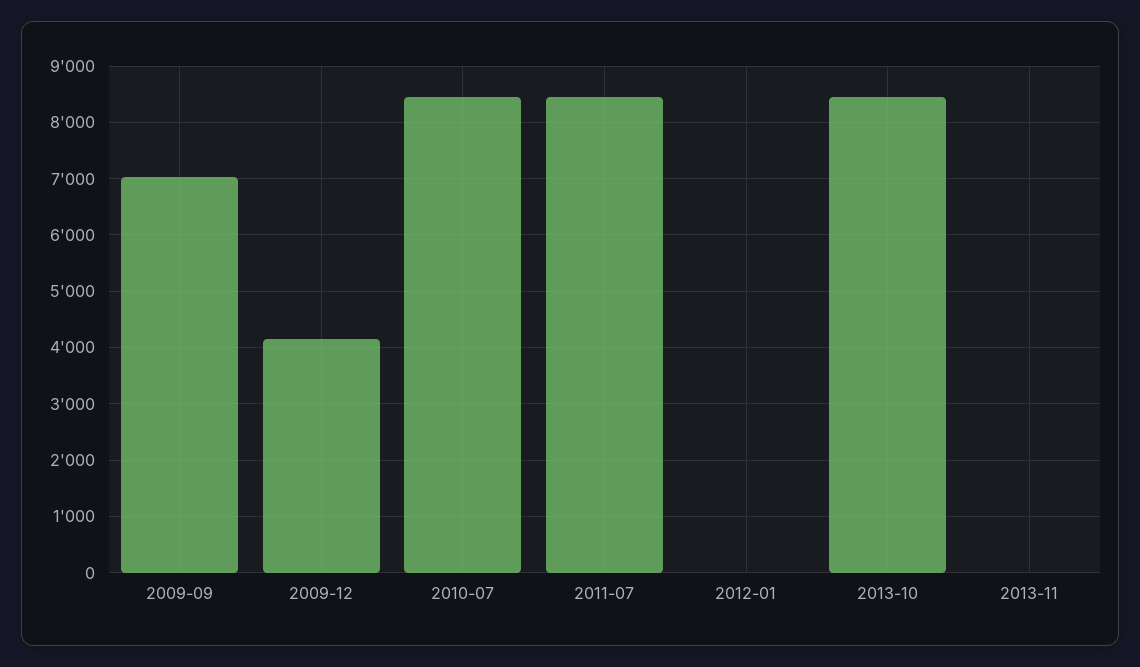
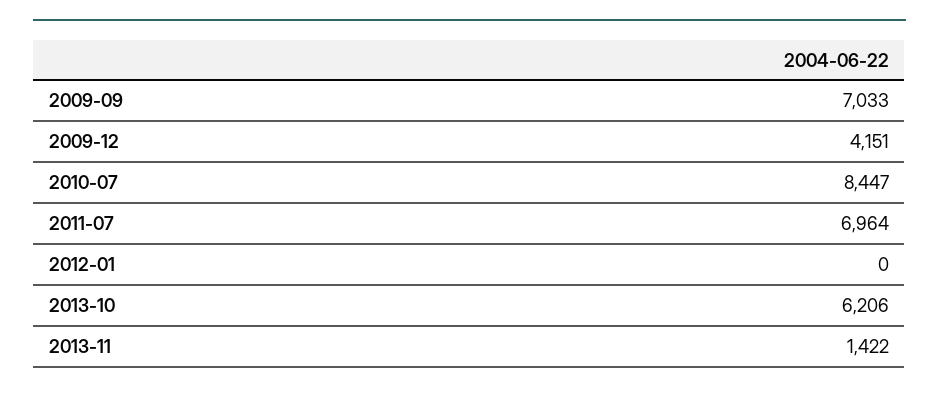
2011-07: 8400 -> 6964
2013-10: 8400 -> 6206
2013-11: 0 -> 1422

